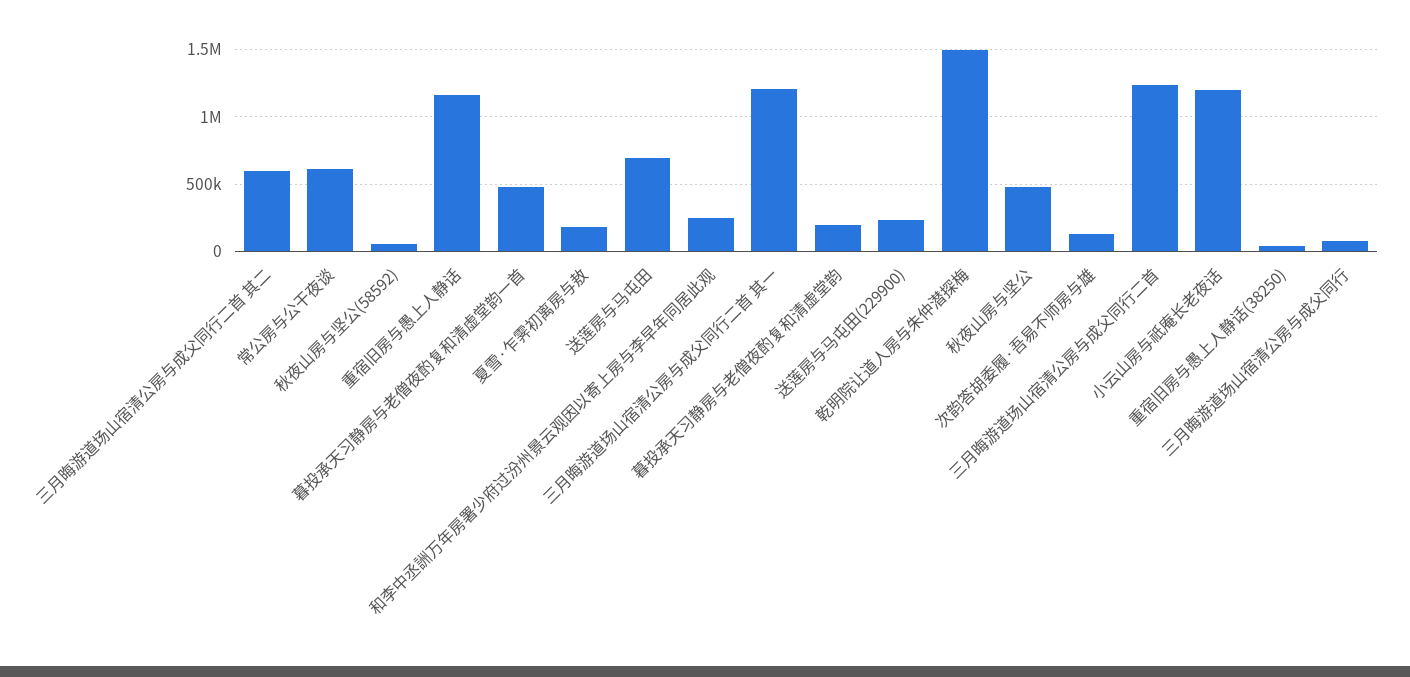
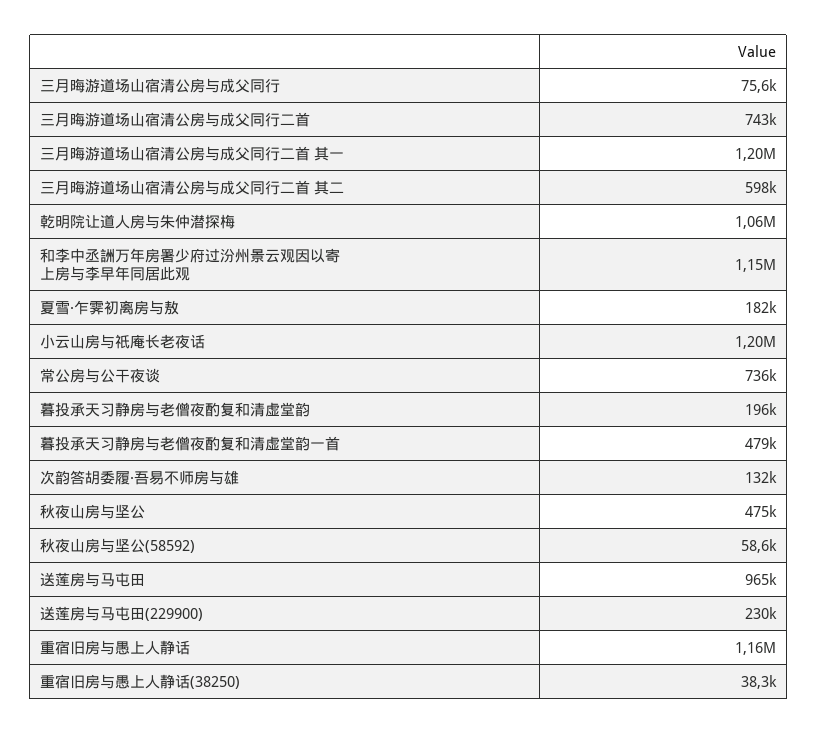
常公房与公干夜谈: 600000 -> 736000
送莲房与马屯田: 700000 -> 965000
和李中丞詶万年房署少府过汾州景云观因以寄上房与李早年同居此观: 250000 -> 1150000
乾明院让道人房与朱仲潜探梅: 1500000 -> 1060000
三月晦游道场山宿清公房与成父同行二首: 1250000 -> 743000

